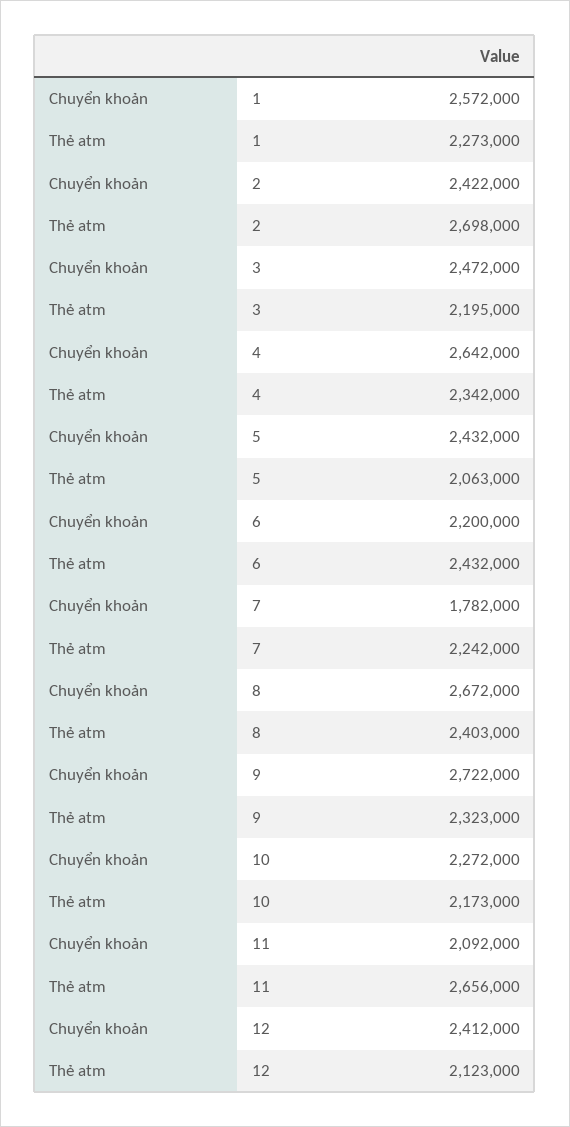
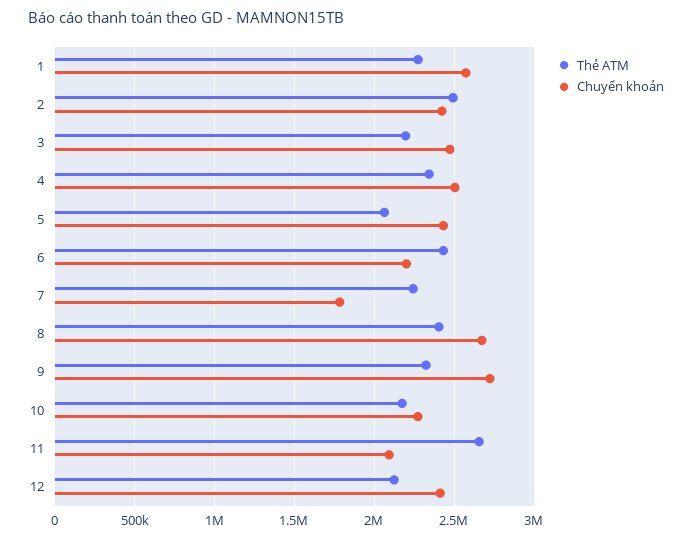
Thẻ atm, 2: 2698000 -> 2500000
Chuyển khoản, 4: 2642000 -> 2500000

